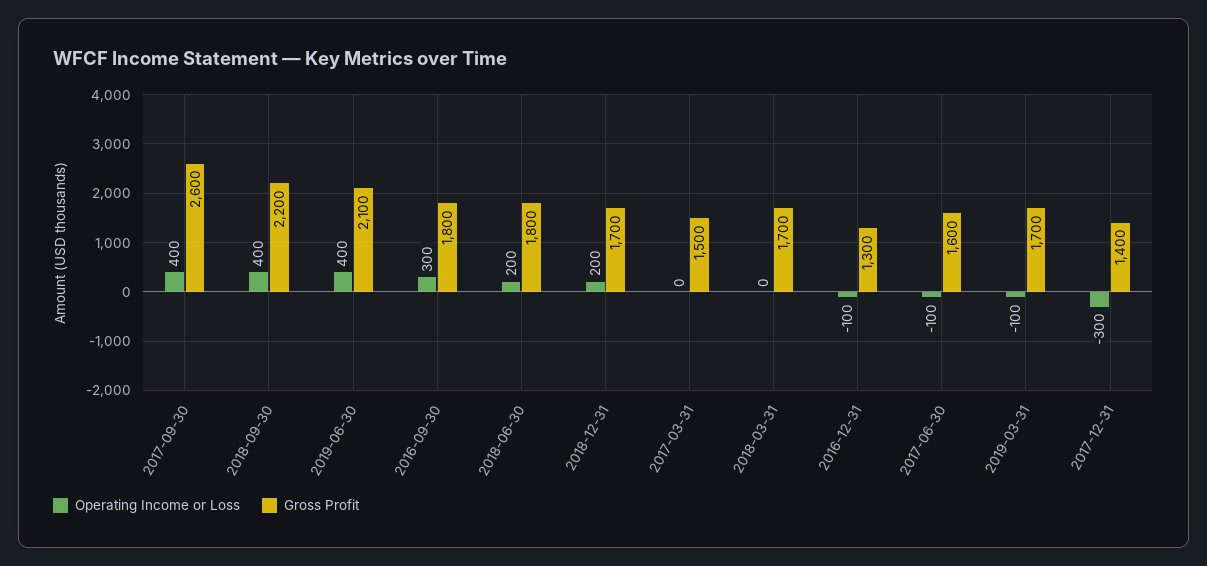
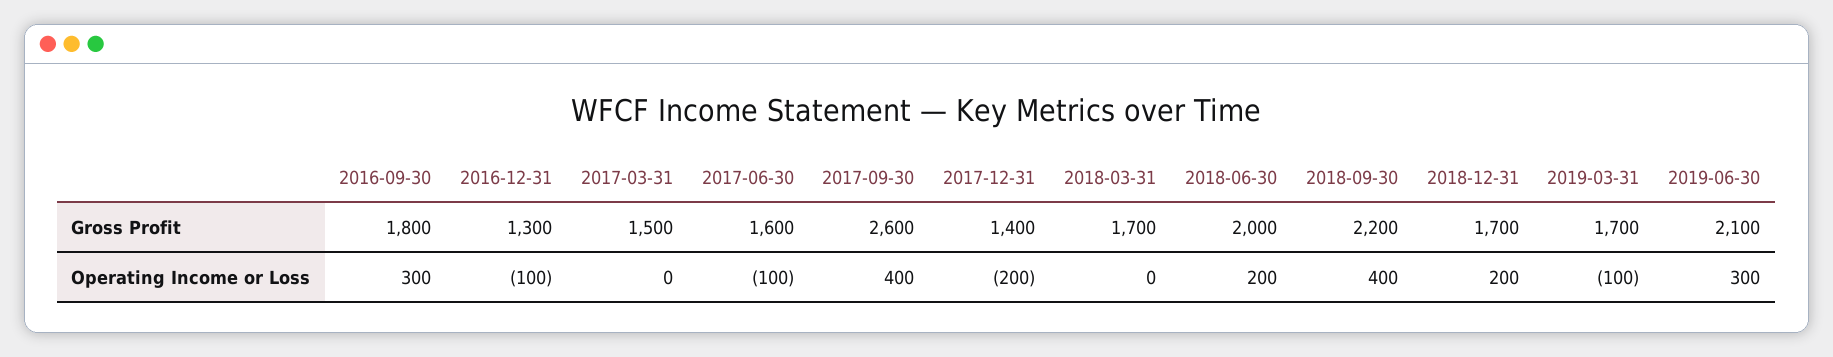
Operating Income or Loss, 2019-06-30: 400 -> 300
Gross Profit, 2018-06-30: 1800 -> 2000
Operating Income or Loss, 2017-12-31: -300 -> -200

